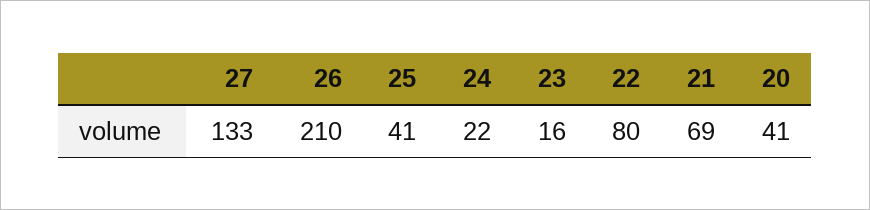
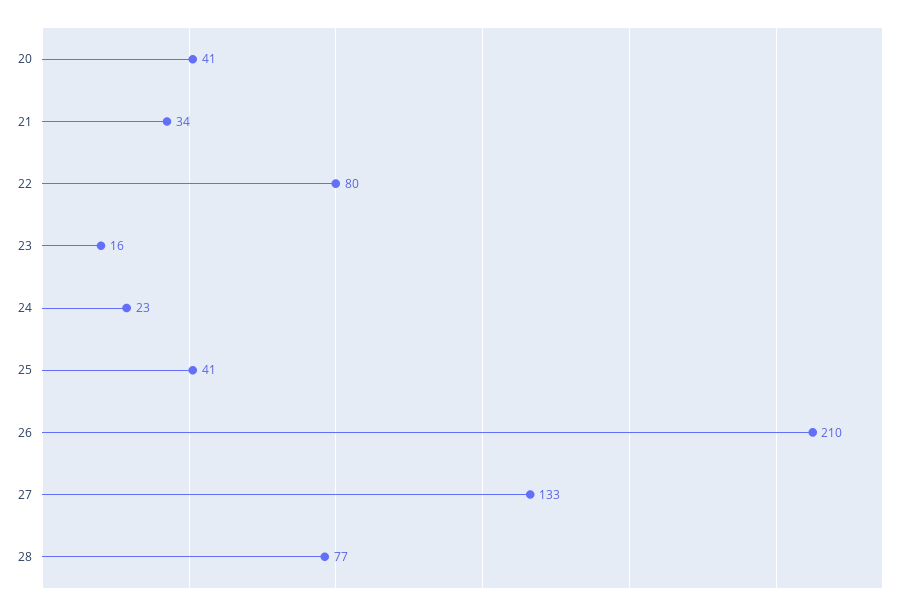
24: 22 -> 23
21: 69 -> 34
28: none -> 77

